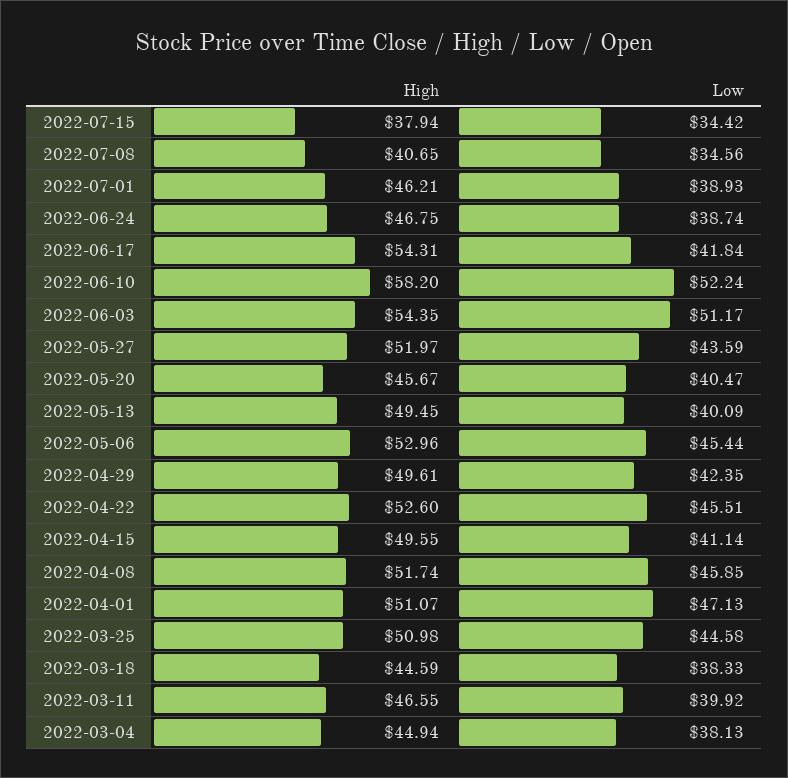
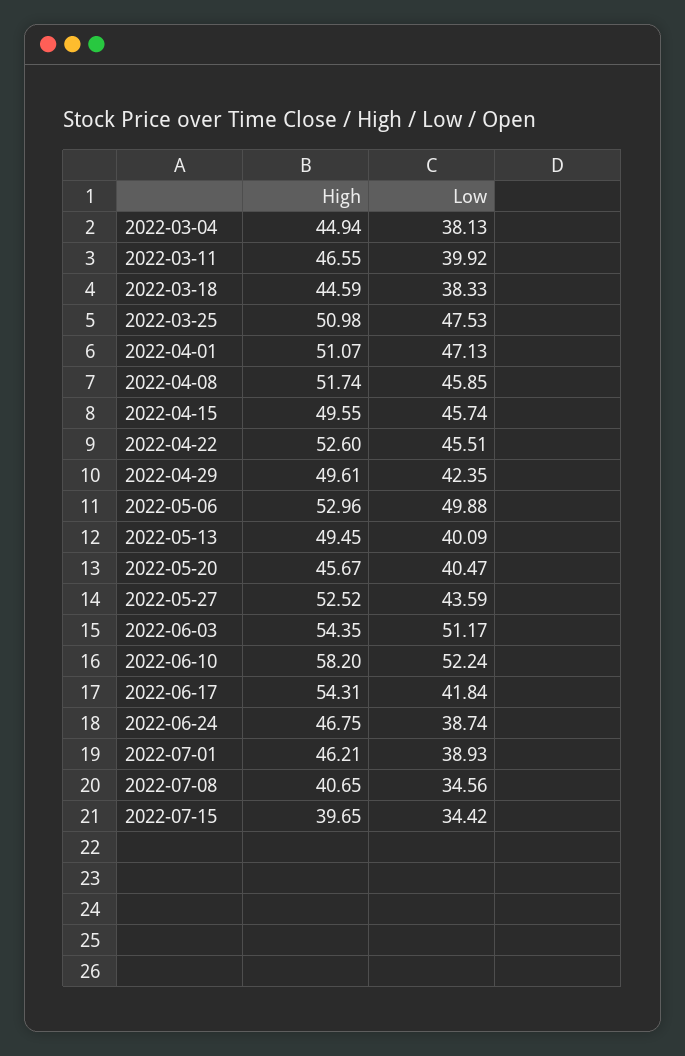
High, 2022-07-15: 37.94 -> 39.65
High, 2022-05-27: 51.97 -> 52.52
Low, 2022-05-06: 45.44 -> 49.88
Low, 2022-04-15: 41.14 -> 45.74
Low, 2022-03-25: 44.58 -> 47.53

